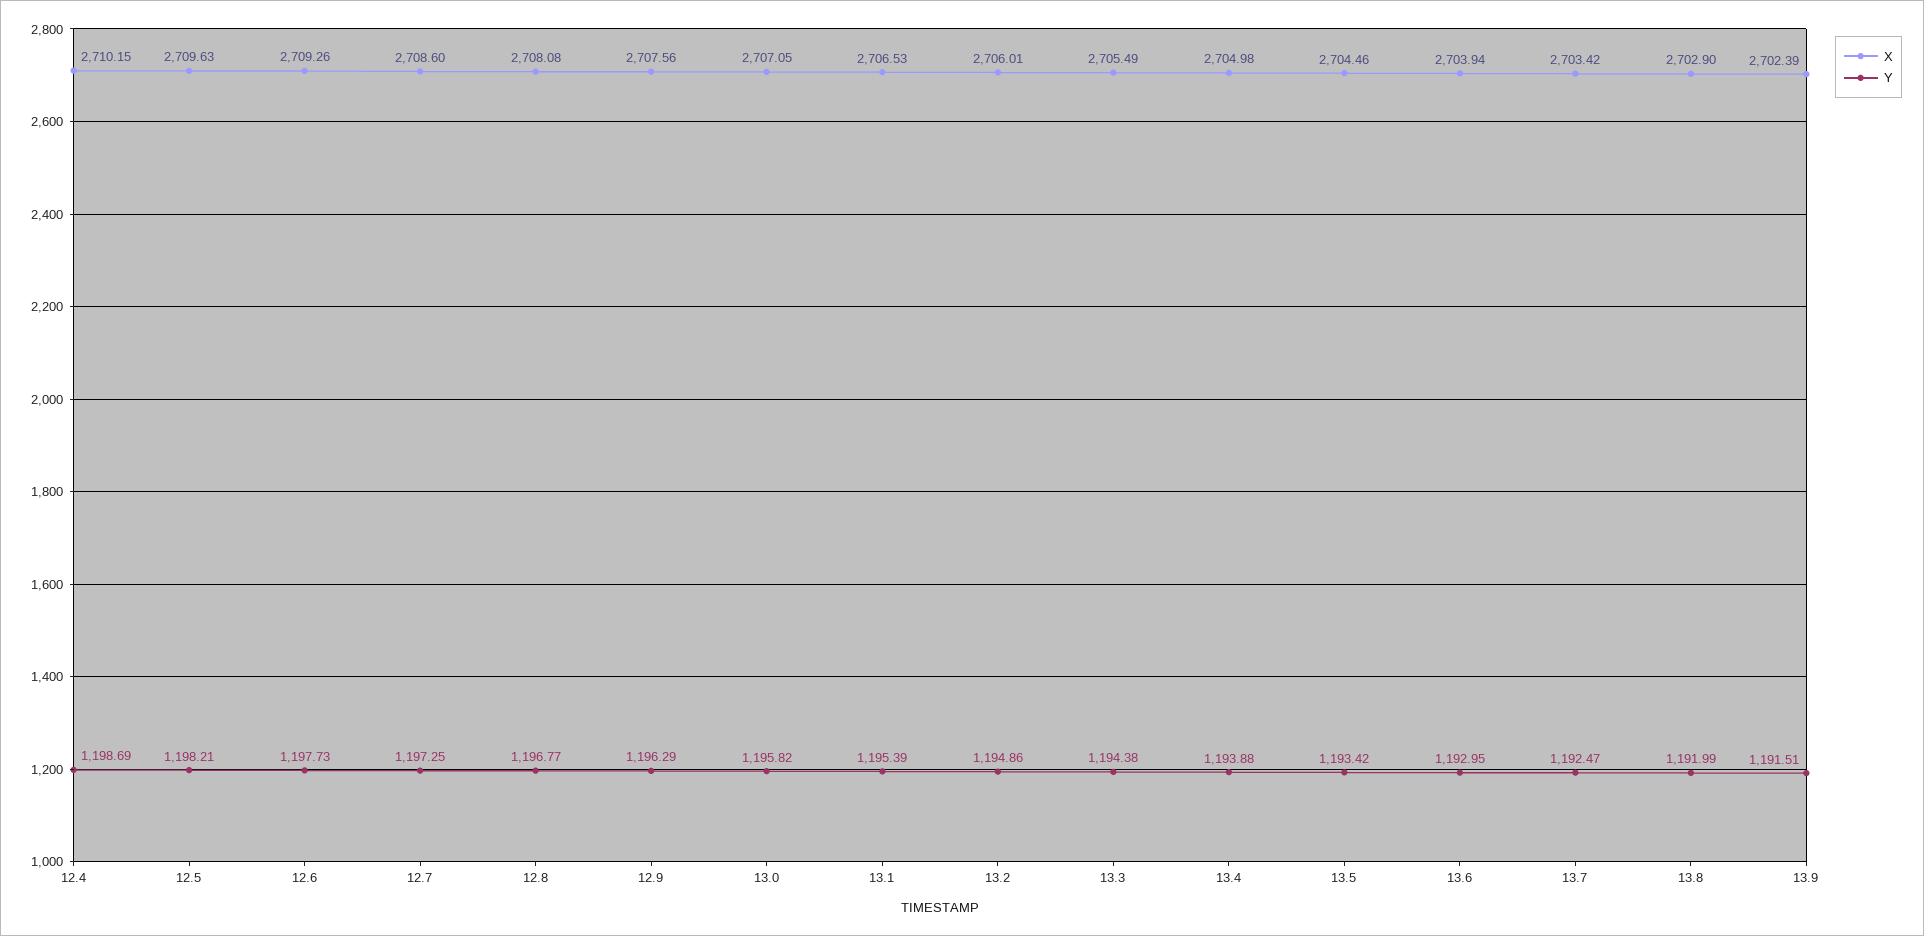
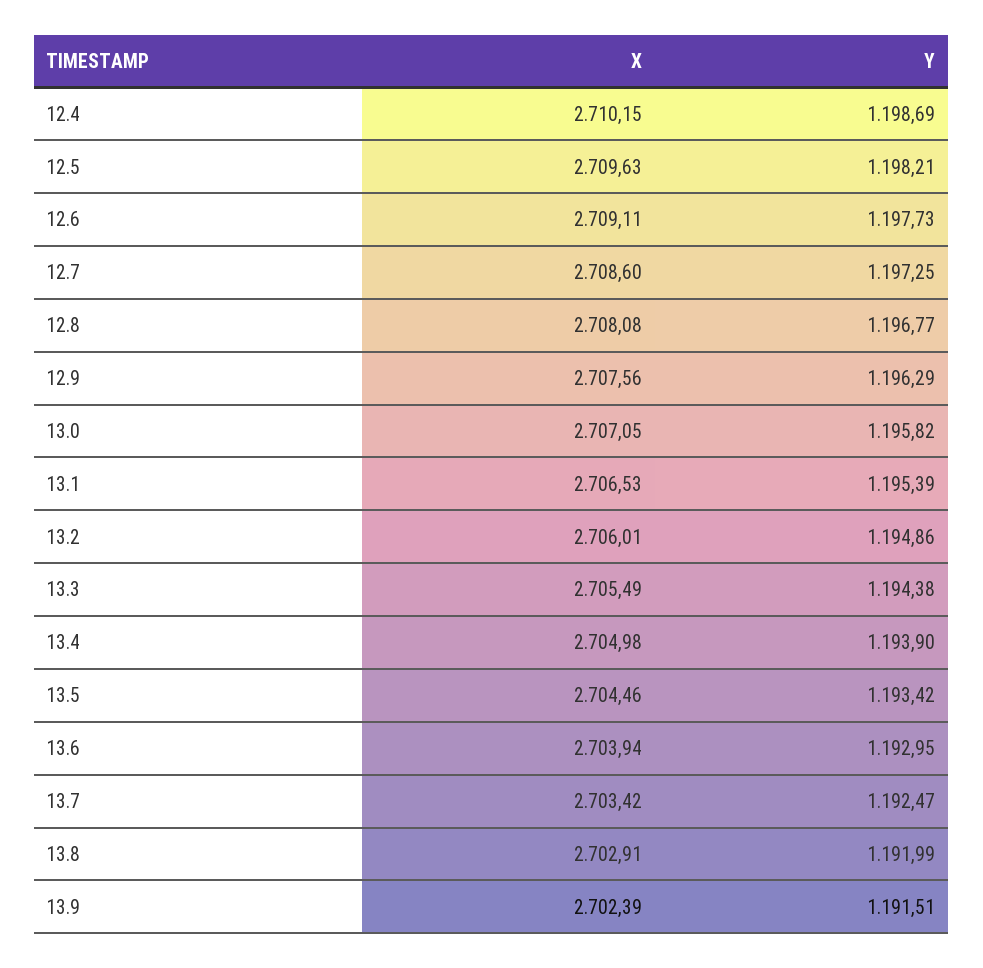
X, 12.6: 2709.26 -> 2709.11
Y, 13.4: 1193.88 -> 1193.9
X, 13.8: 2702.9 -> 2702.91

